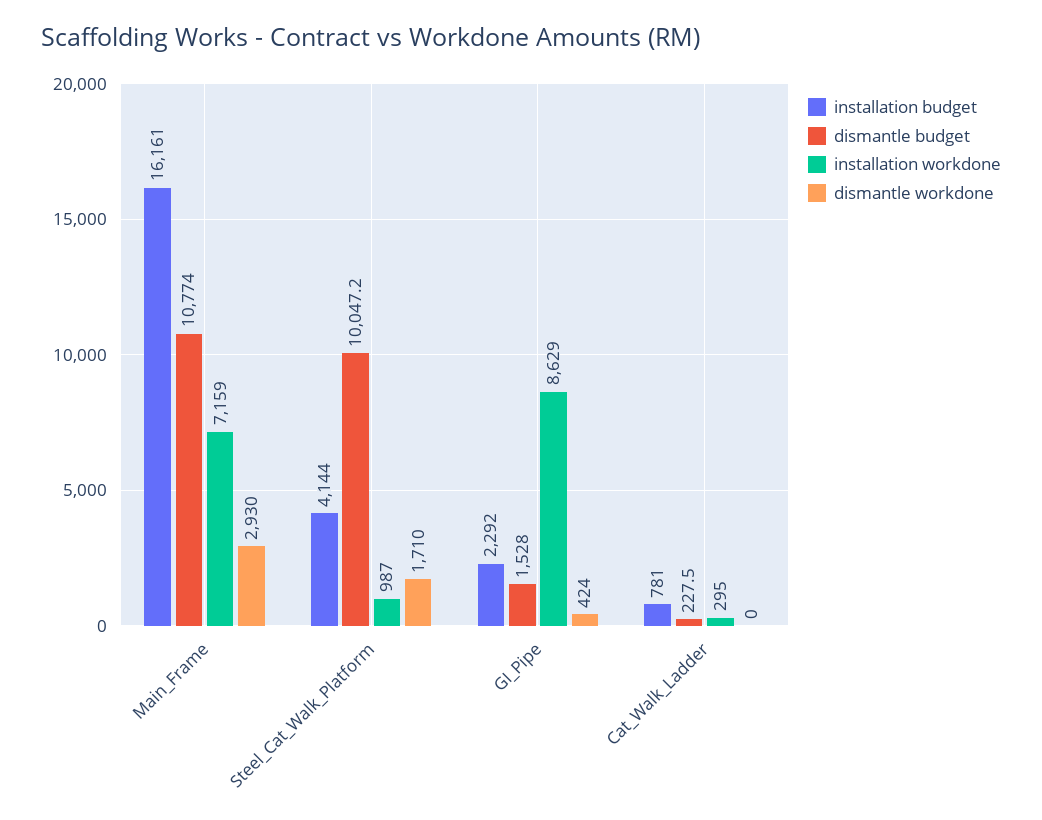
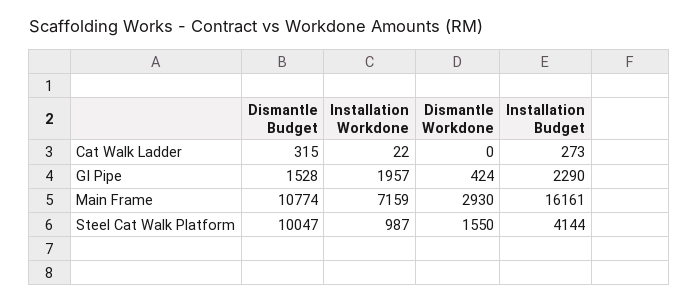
dismantle workdone, Steel_Cat_Walk_Platform: 1710 -> 1550
installation budget, GI_Pipe: 2292 -> 2290
installation workdone, GI_Pipe: 8629 -> 1957
installation budget, Cat_Walk_Ladder: 781 -> 273
dismantle budget, Cat_Walk_Ladder: 227.5 -> 315
installation workdone, Cat_Walk_Ladder: 295 -> 22

